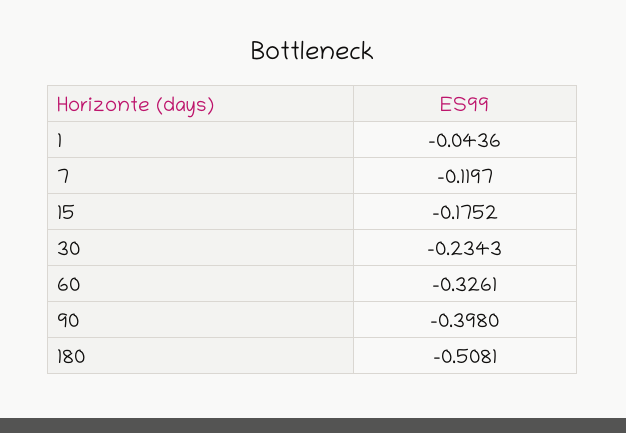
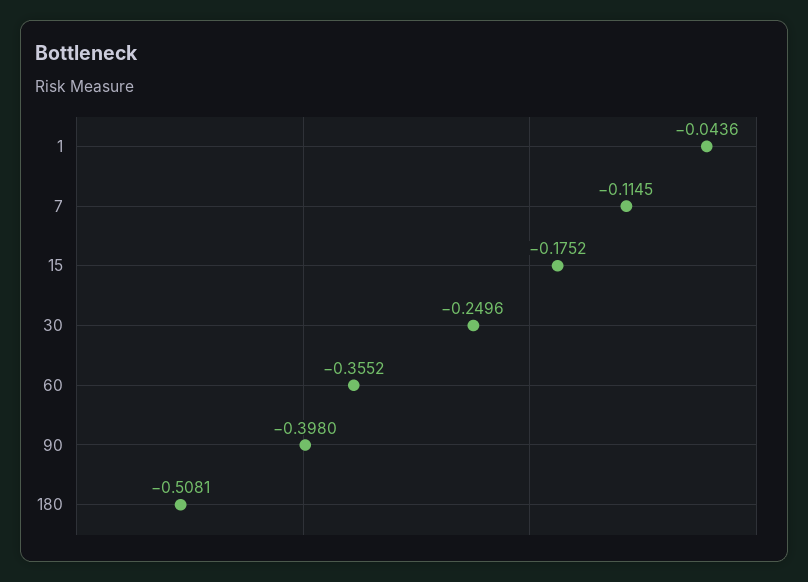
7: -0.1197 -> -0.1145
30: -0.2343 -> -0.2496
60: -0.3261 -> -0.3552

